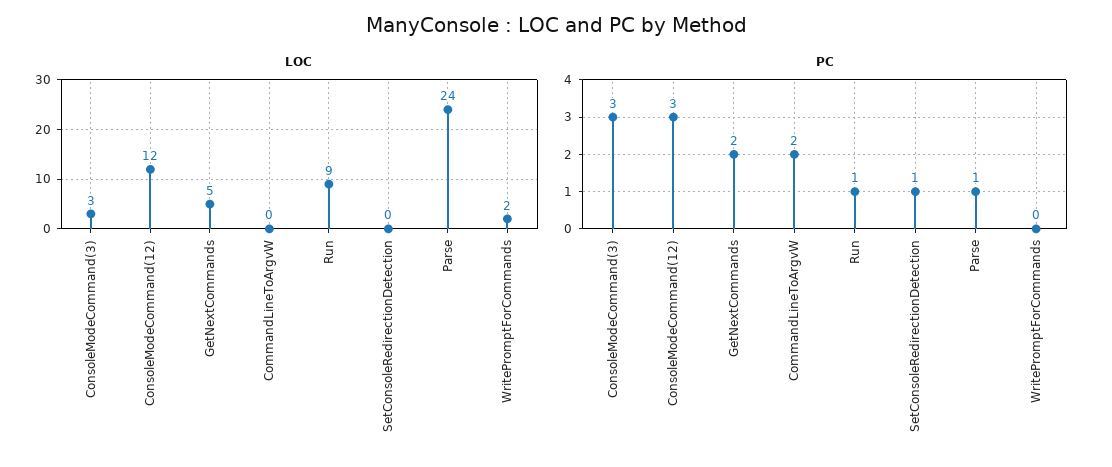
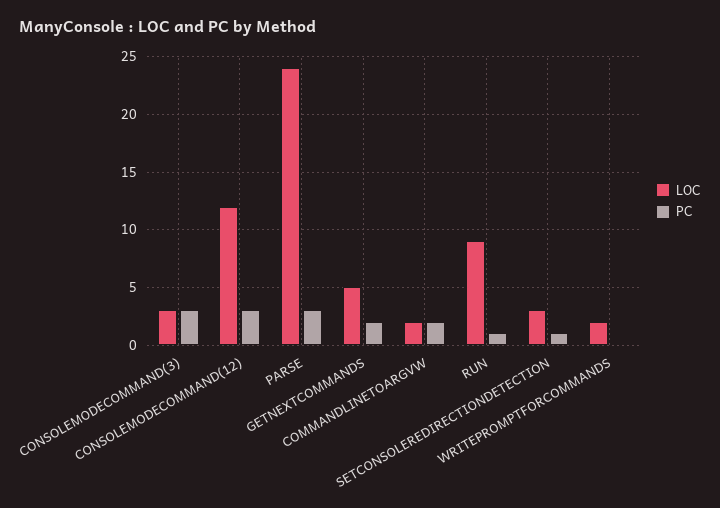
LOC, CommandLineToArgvW: 0 -> 2
LOC, SetConsoleRedirectionDetection: 0 -> 3
PC, Parse: 1 -> 3

